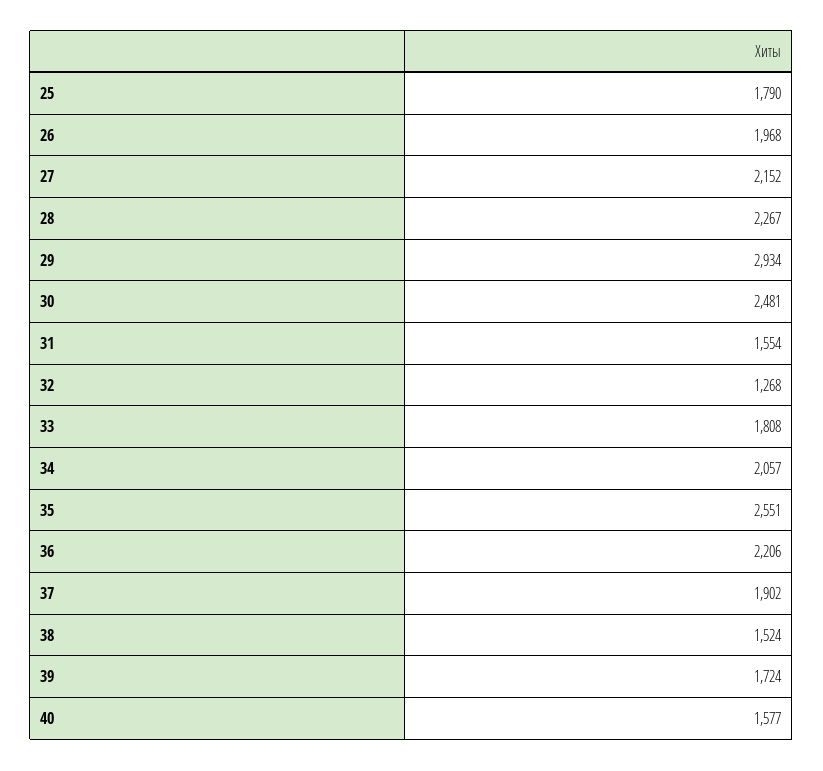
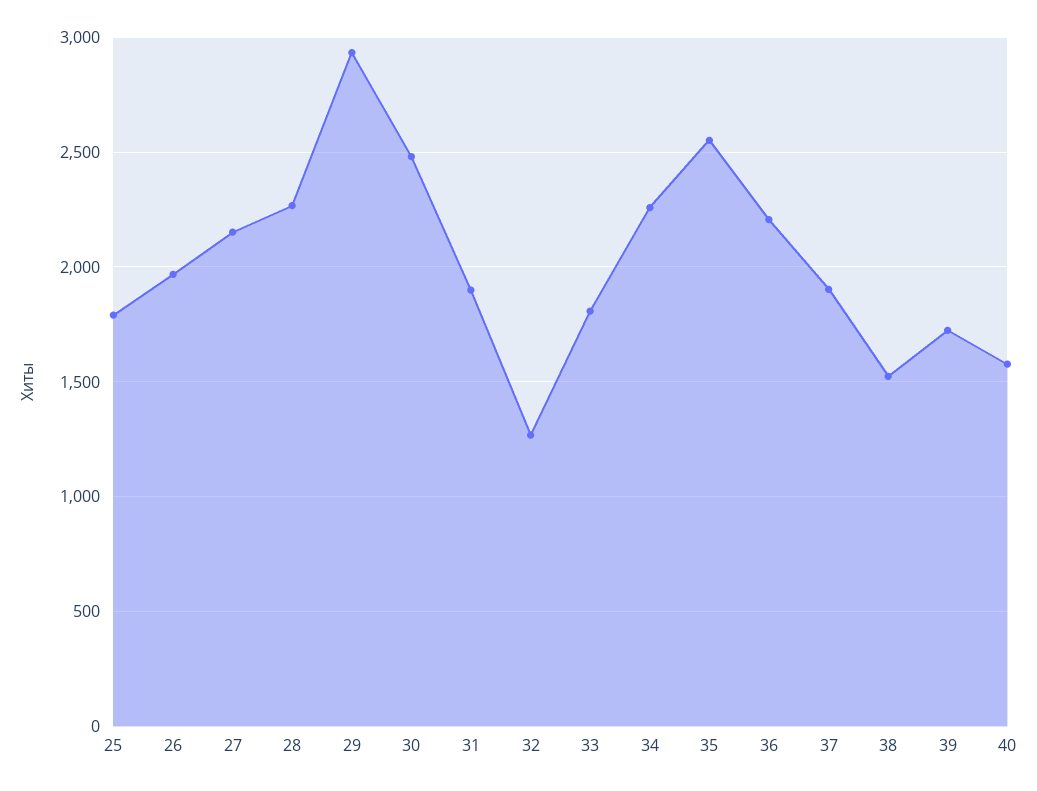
31: 1554 -> 1900
34: 2057 -> 2250

